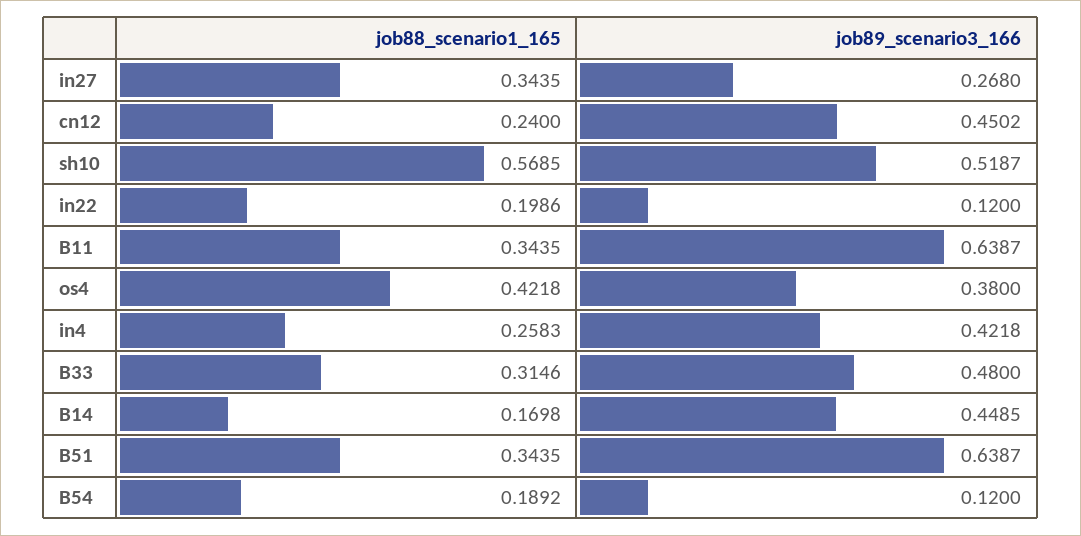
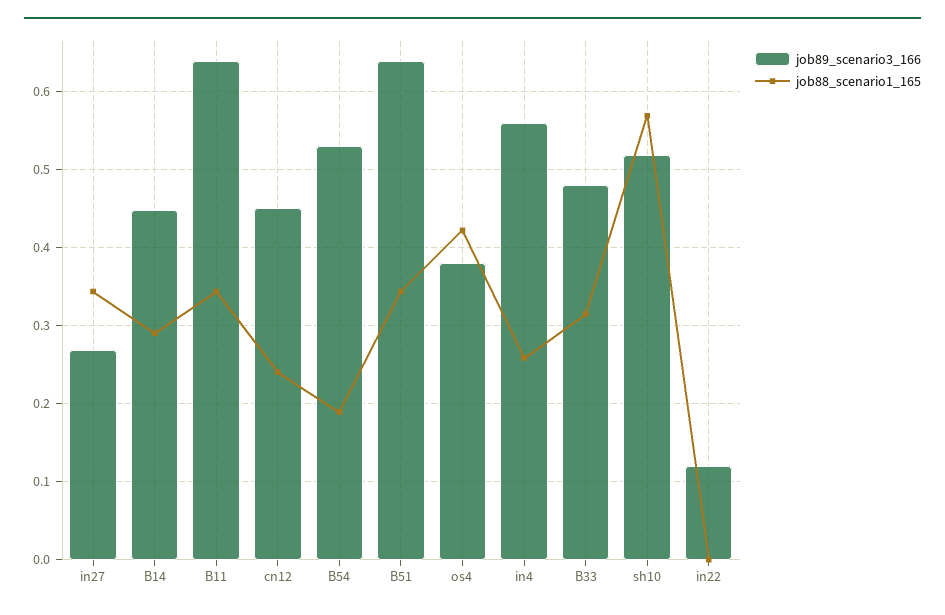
job88_scenario1_165, in22: 0.1986 -> 0
job89_scenario3_166, in4: 0.4218 -> 0.56
job88_scenario1_165, B14: 0.1698 -> 0.29
job89_scenario3_166, B54: 0.12 -> 0.53

